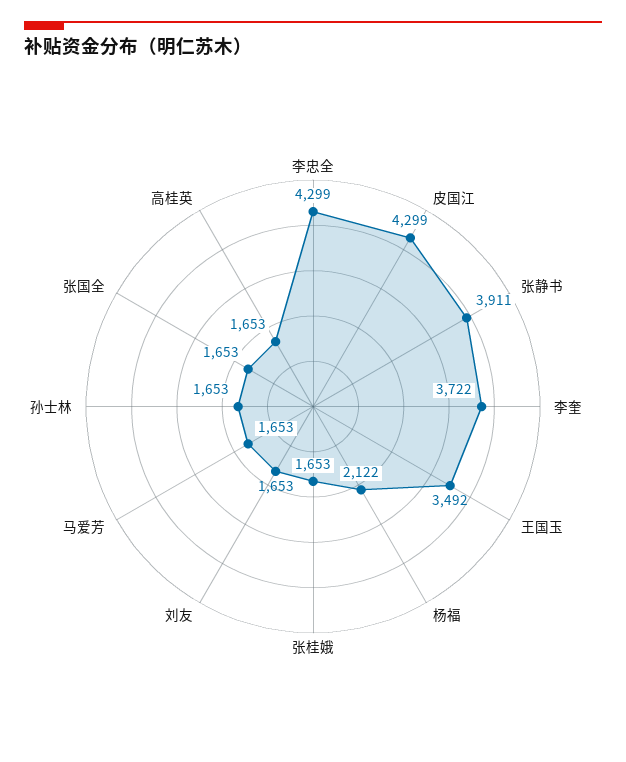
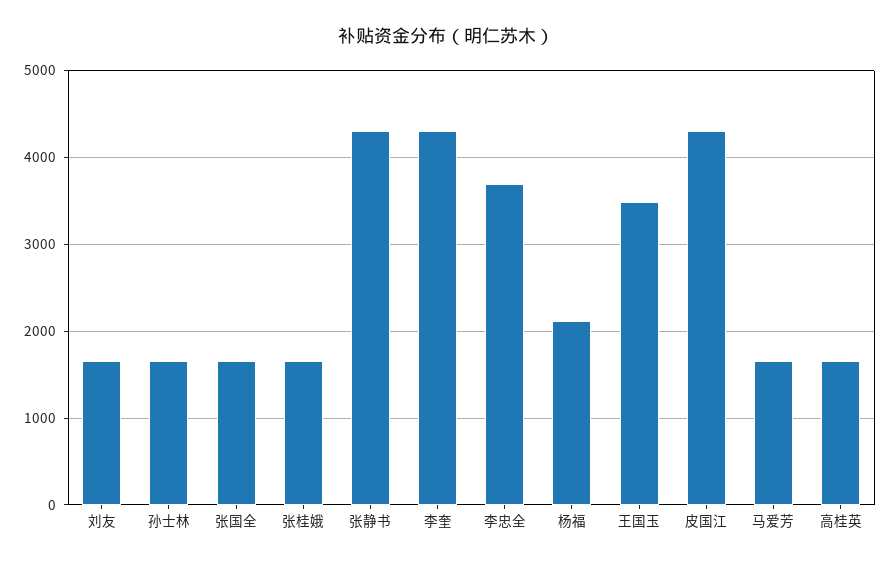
李忠全: 4299 -> 3700
张静书: 3911 -> 4300
李奎: 3722 -> 4300

